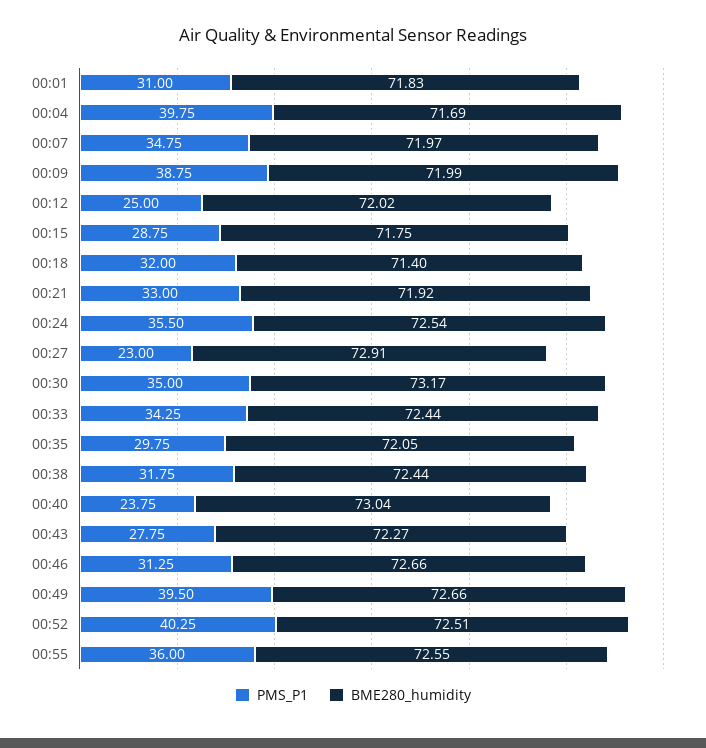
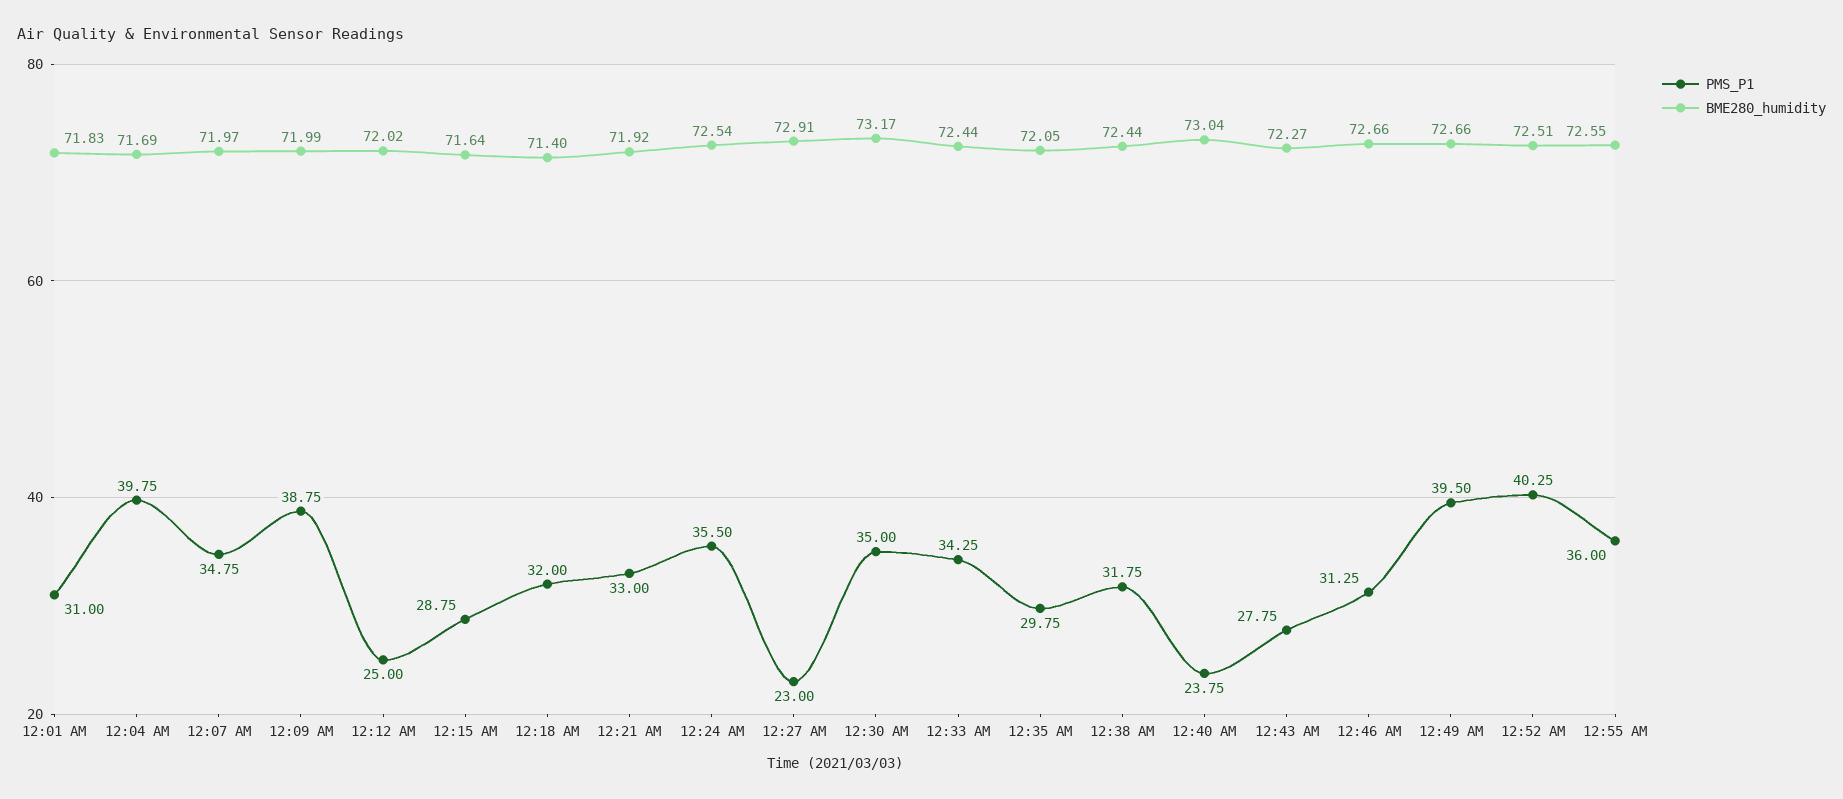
BME280_humidity, 00:15: 71.75 -> 71.64

